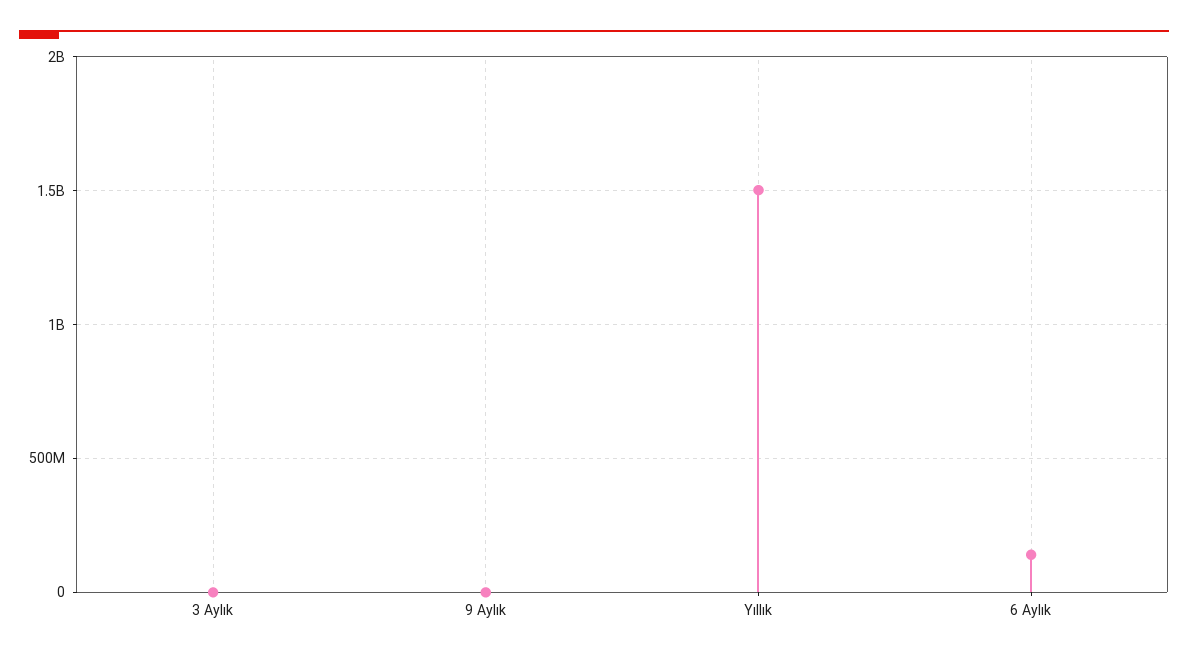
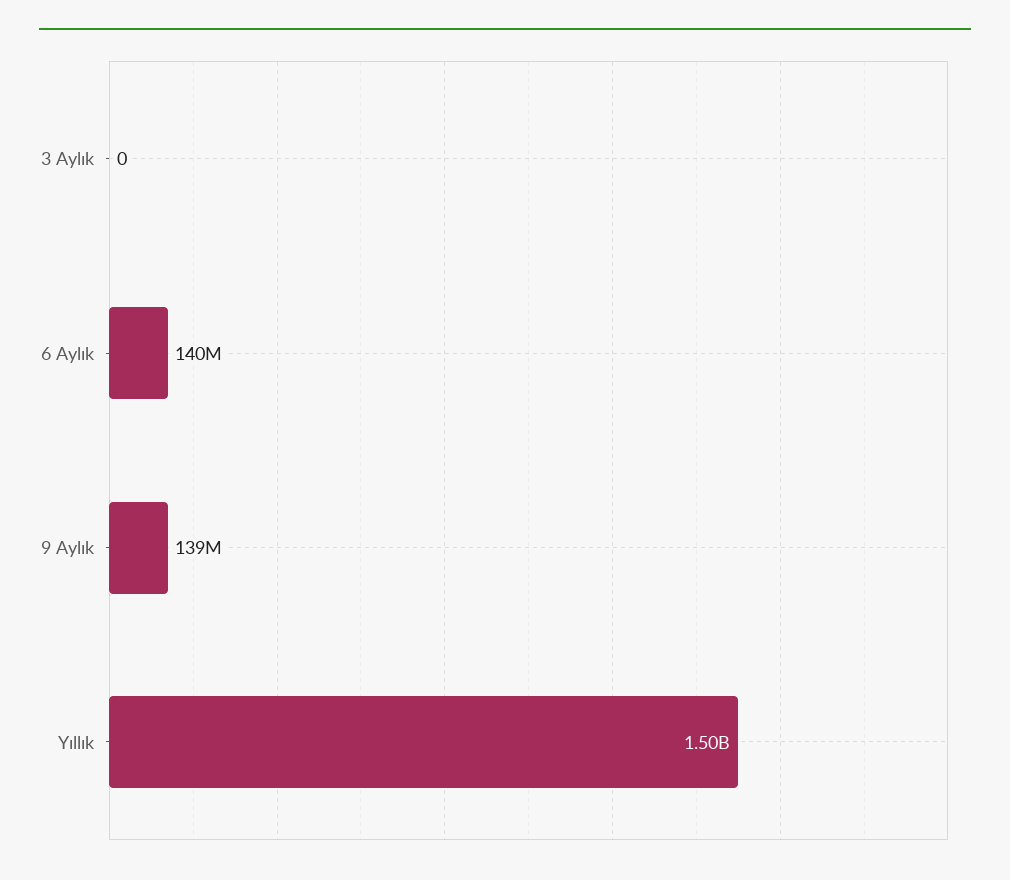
9 Aylık: 0 -> 139000000

